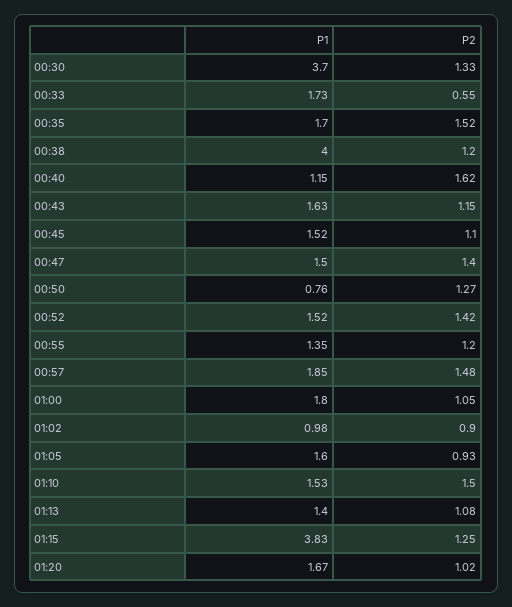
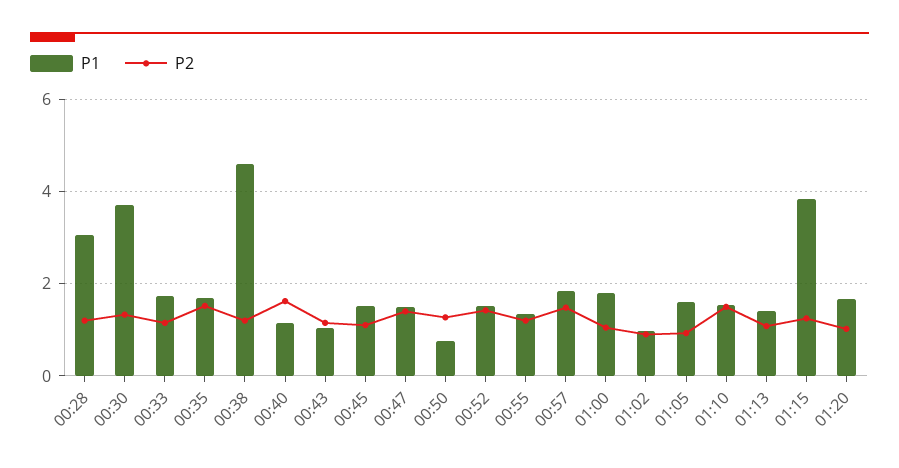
P2, 00:33: 0.55 -> 1.2
P1, 00:38: 4 -> 4.6
P1, 00:43: 1.63 -> 1
P1, 00:28: none -> 3
P2, 00:28: none -> 1.2

